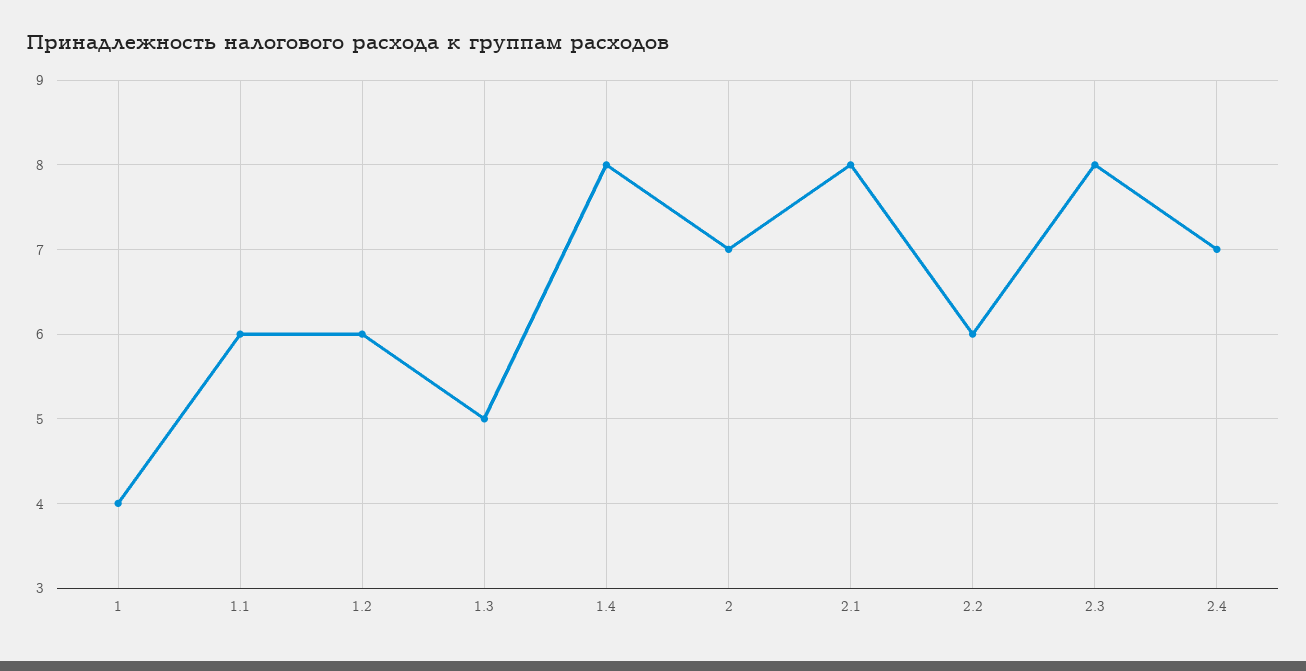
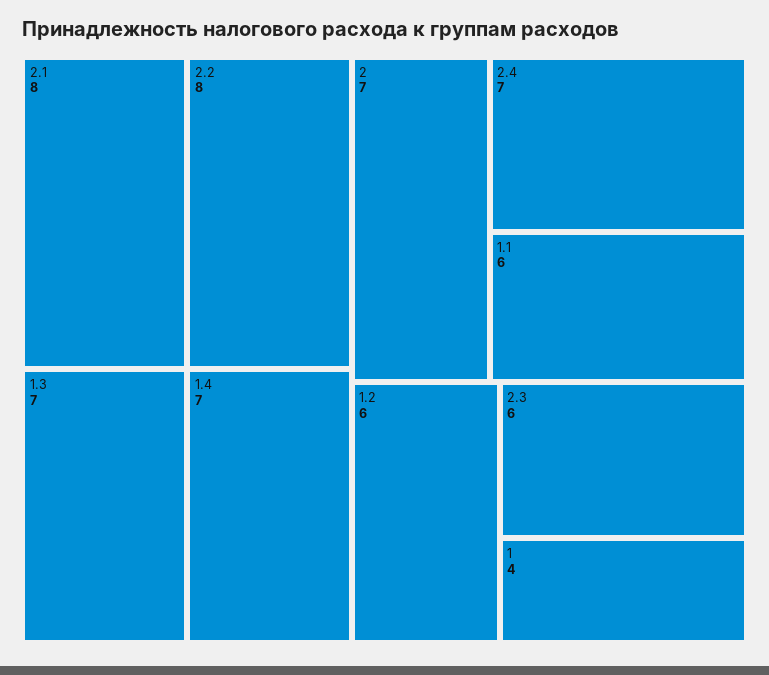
1.3: 5 -> 7
1.4: 8 -> 7
2.2: 6 -> 8
2.3: 8 -> 6

